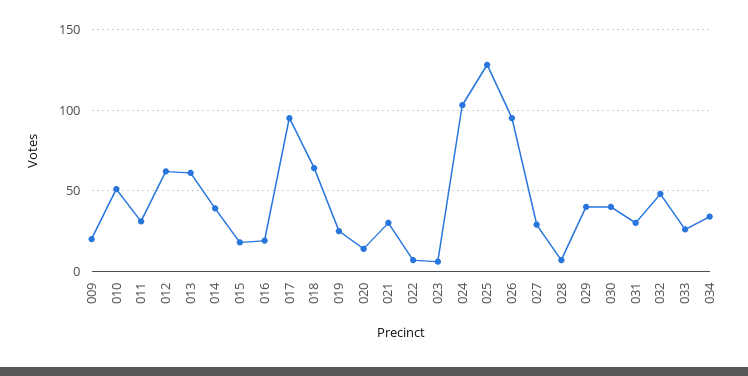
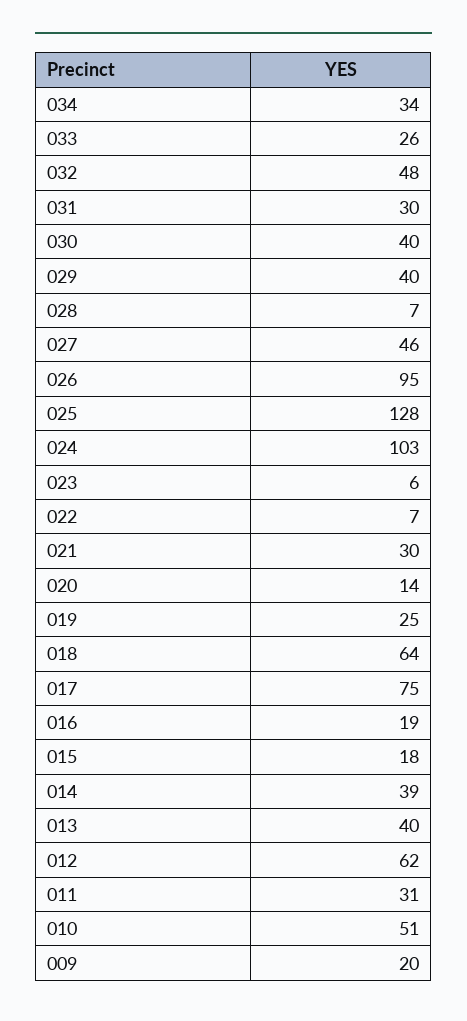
013: 60 -> 40
017: 95 -> 75
027: 30 -> 46

